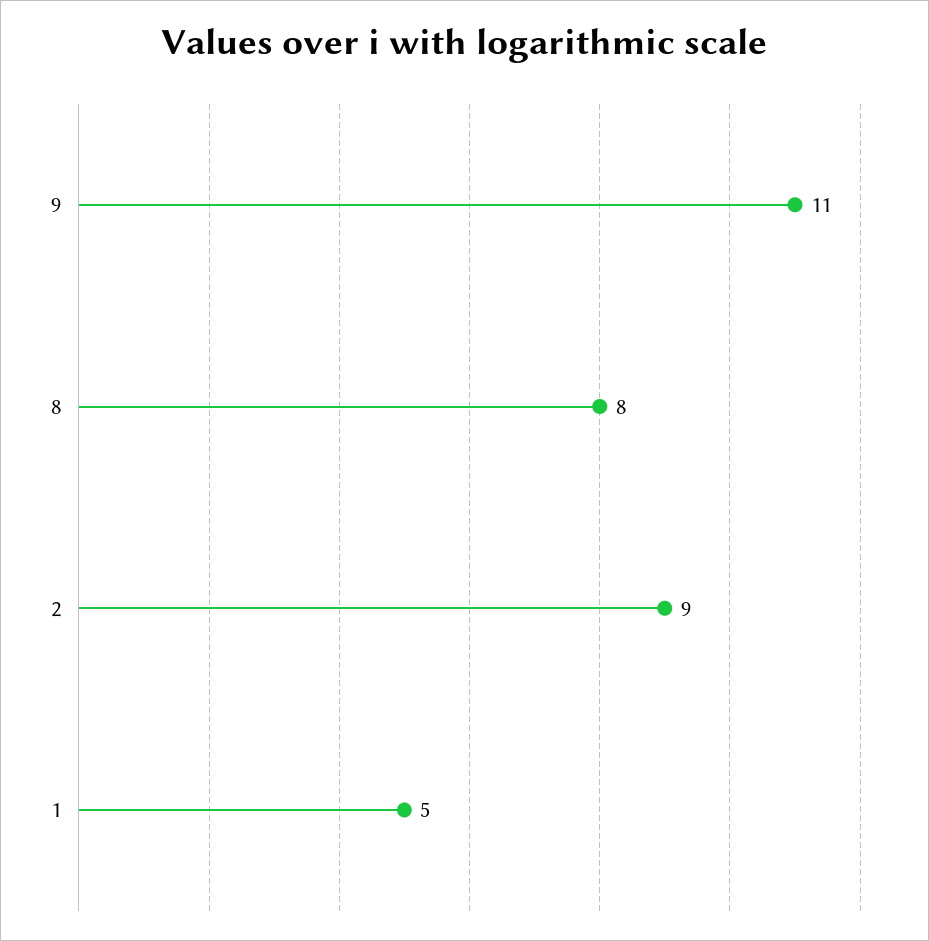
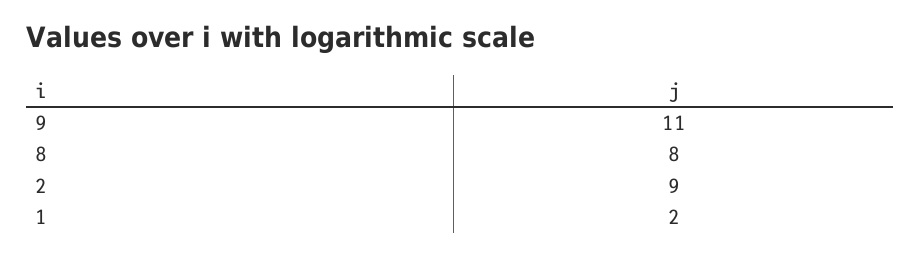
1: 5 -> 2

